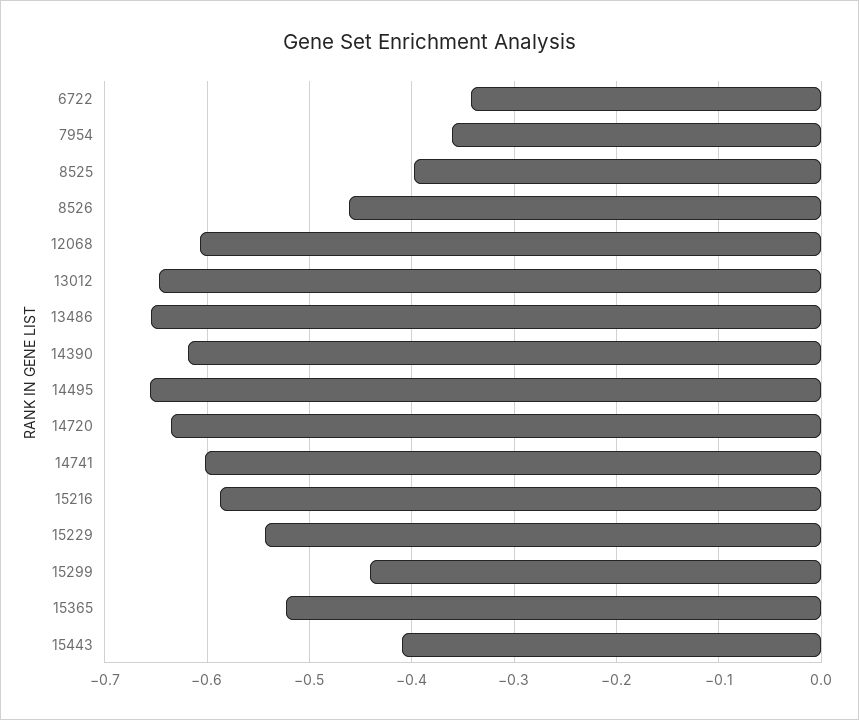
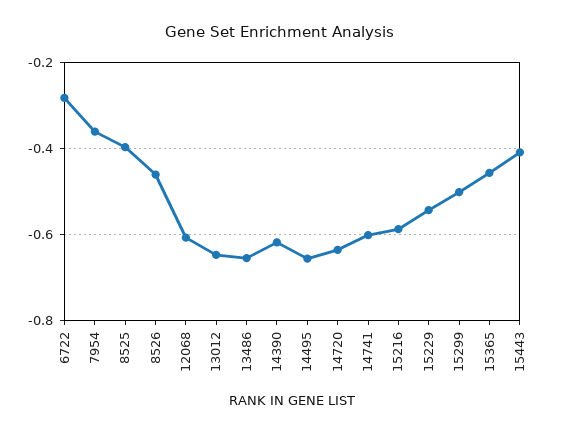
6722: -0.34 -> -0.28
15299: -0.44 -> -0.5
15365: -0.52 -> -0.46

